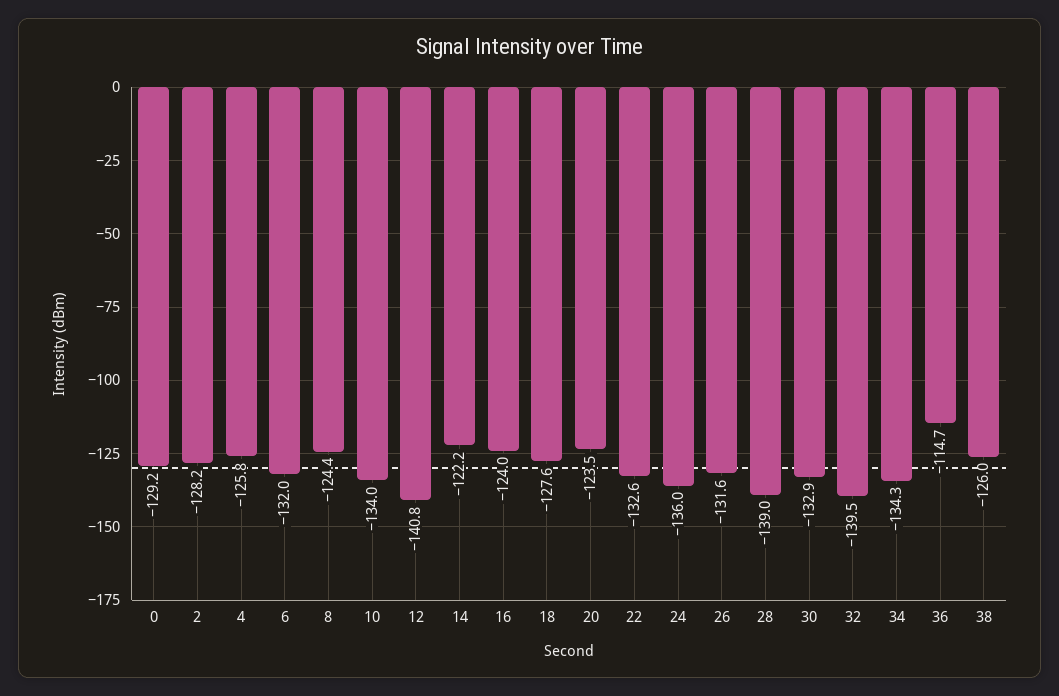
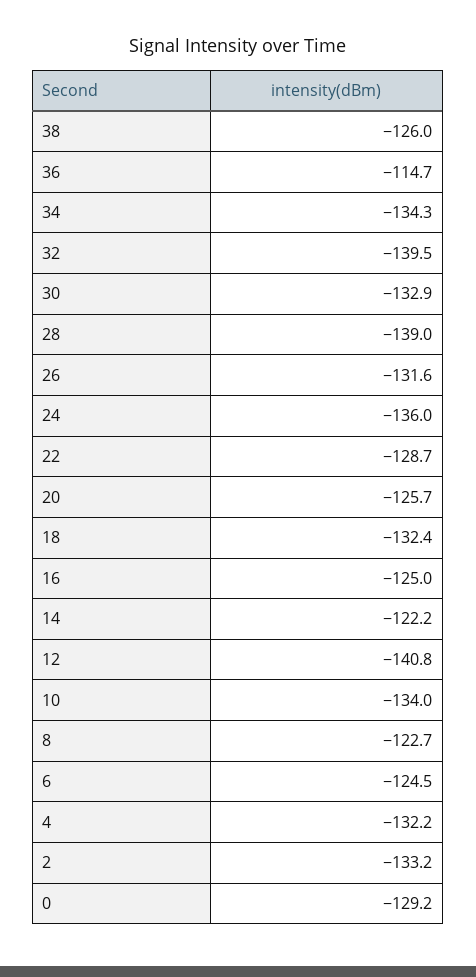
2: -128.2 -> -133.2
4: -125.8 -> -132.2
6: -132 -> -124.5
8: -124.4 -> -122.7
16: -124 -> -125
18: -127.6 -> -132.4
20: -123.5 -> -125.7
22: -132.6 -> -128.7

